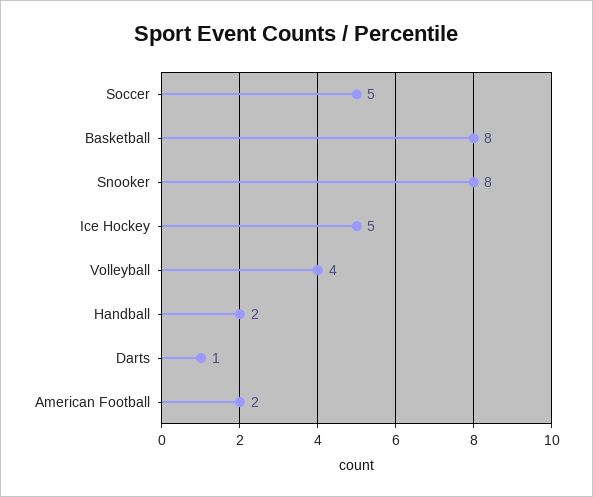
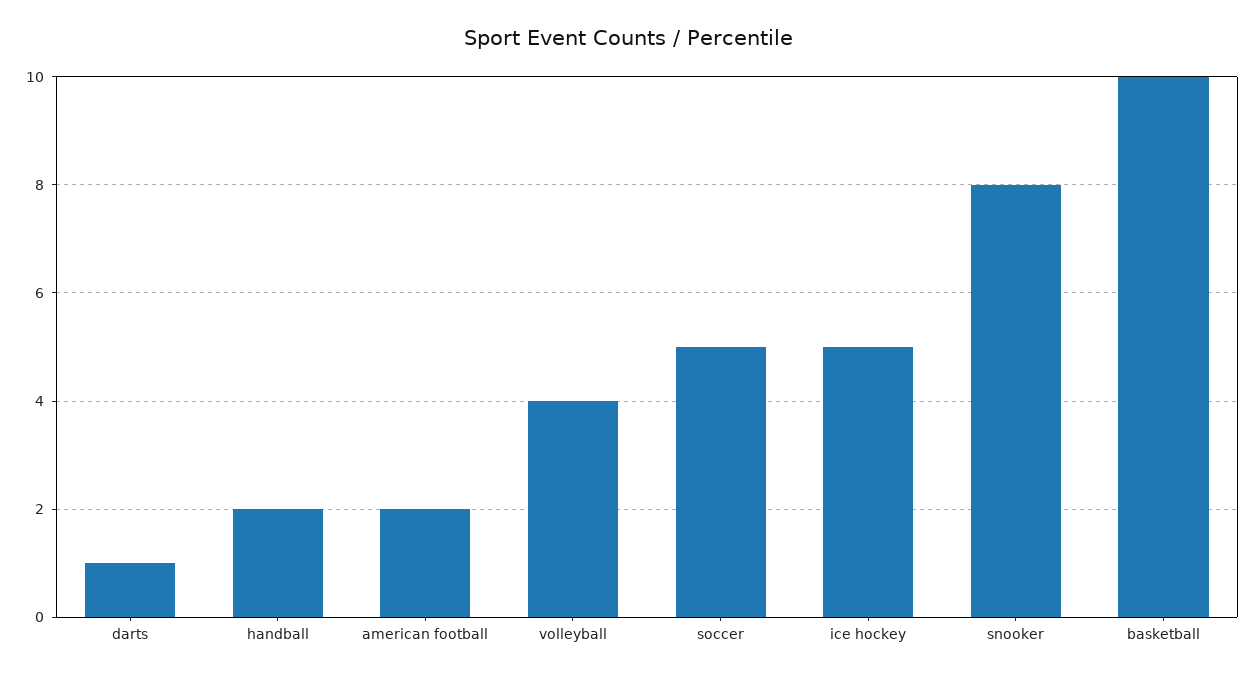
Basketball: 8 -> 10

